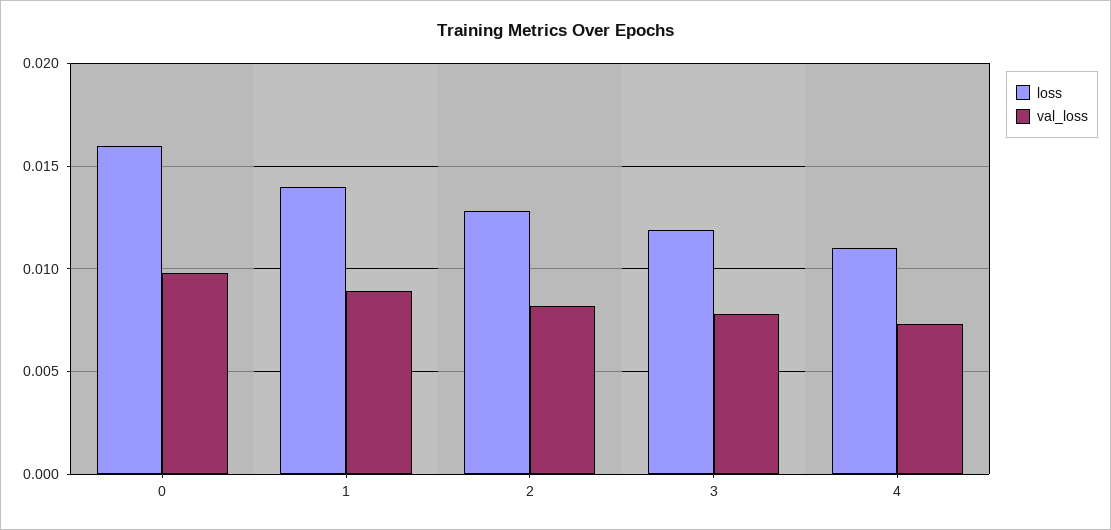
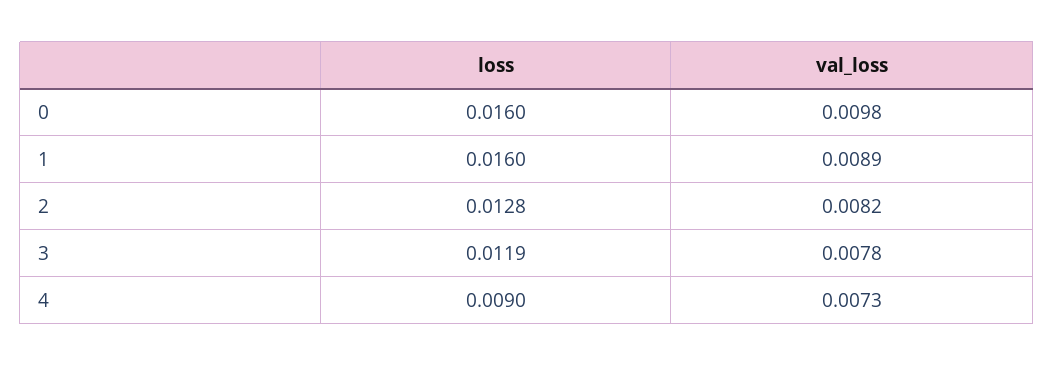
loss, 1: 0.014 -> 0.016
loss, 4: 0.011 -> 0.009

